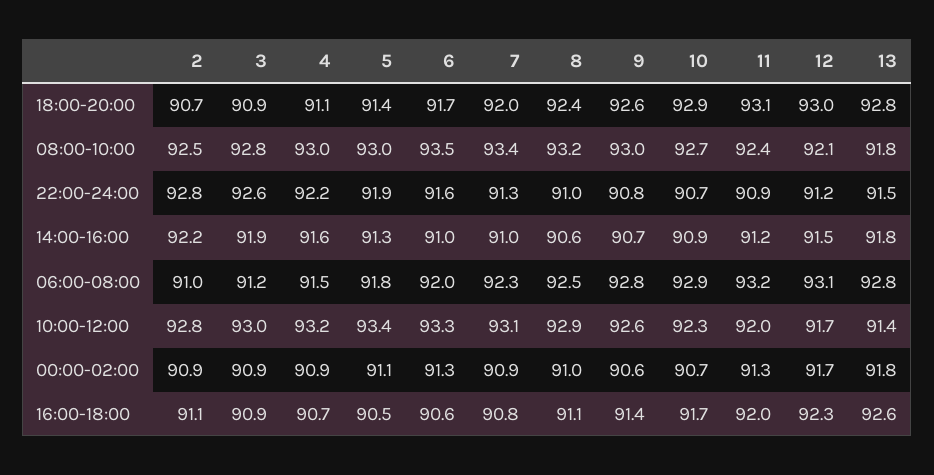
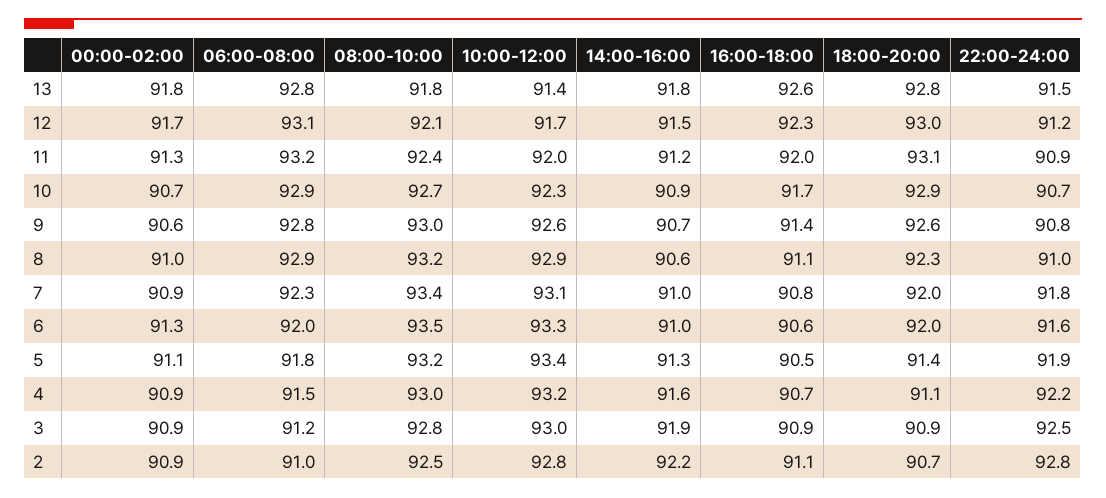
6, 18:00-20:00: 91.7 -> 92
8, 18:00-20:00: 92.4 -> 92.3
5, 08:00-10:00: 93 -> 93.2
3, 22:00-24:00: 92.6 -> 92.5
7, 22:00-24:00: 91.3 -> 91.8
8, 06:00-08:00: 92.5 -> 92.9

